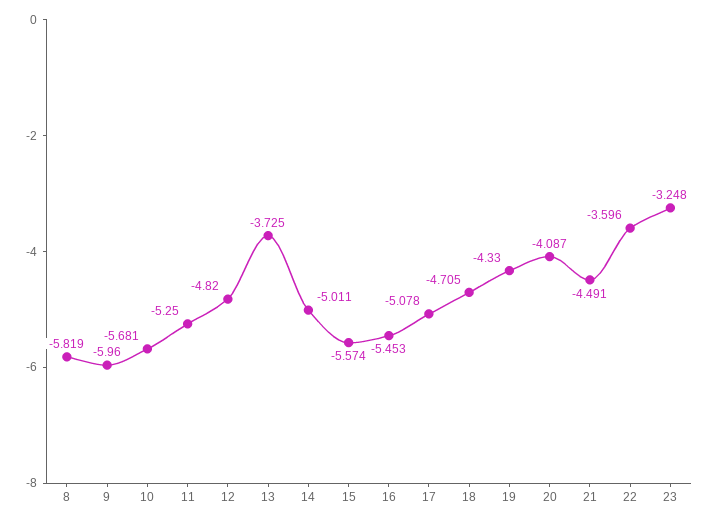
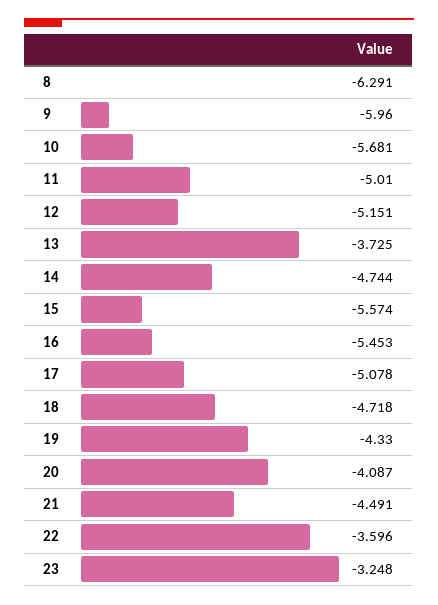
8: -5.819 -> -6.291
11: -5.25 -> -5.01
12: -4.82 -> -5.151
14: -5.011 -> -4.744
18: -4.705 -> -4.718

